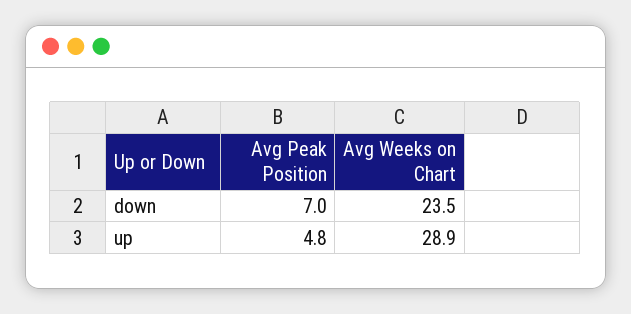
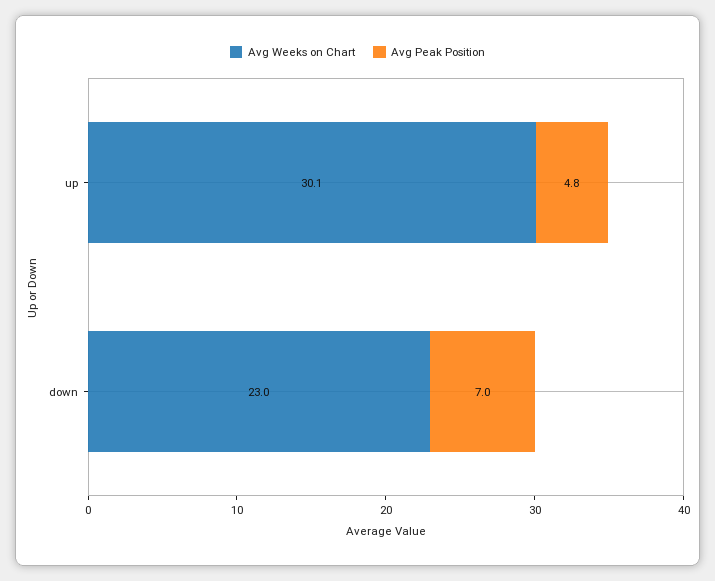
Avg Weeks on Chart, down: 23.5 -> 23
Avg Weeks on Chart, up: 28.9 -> 30.1

